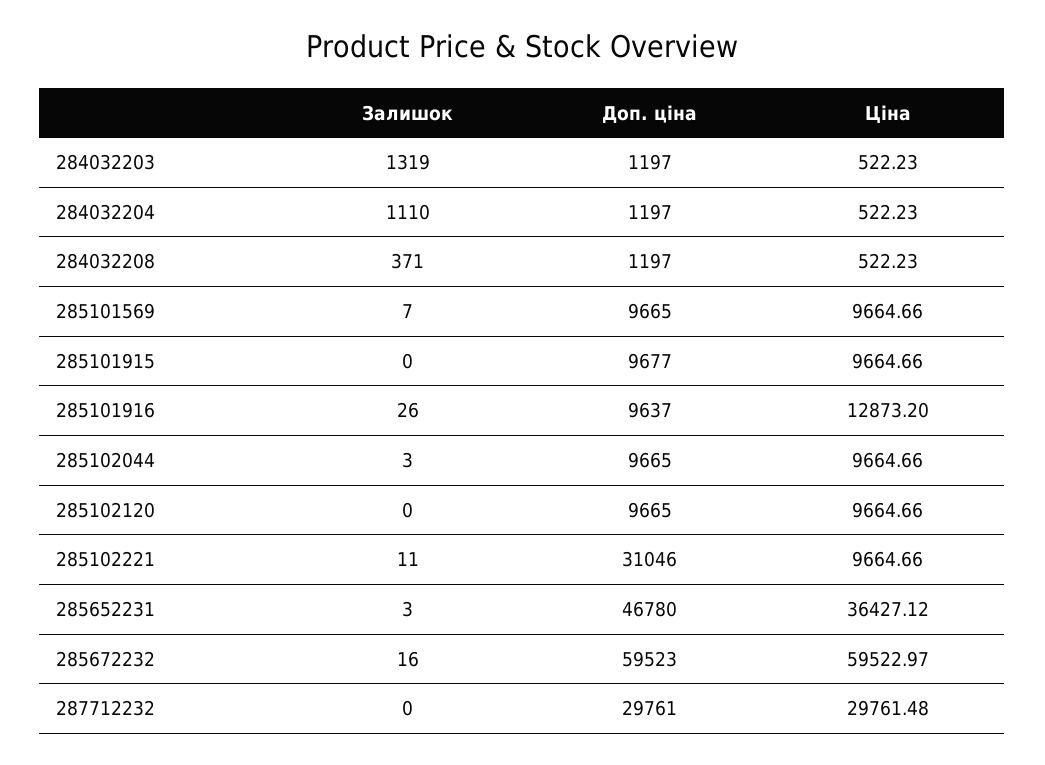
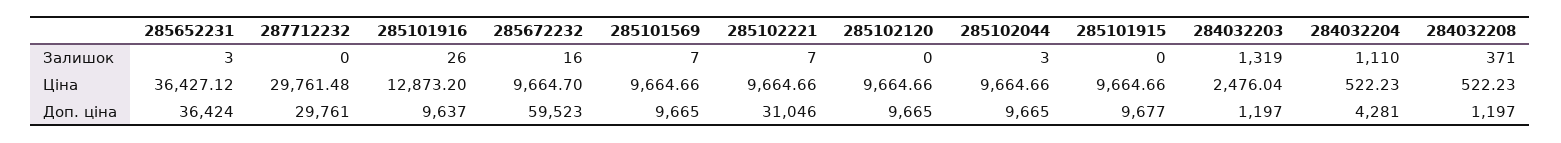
Ціна, 284032203: 522.23 -> 2476.04
Доп. ціна, 284032204: 1197 -> 4281
Залишок, 285102221: 11 -> 7
Доп. ціна, 285652231: 46780 -> 36424
Ціна, 285672232: 59522.97 -> 9664.7

